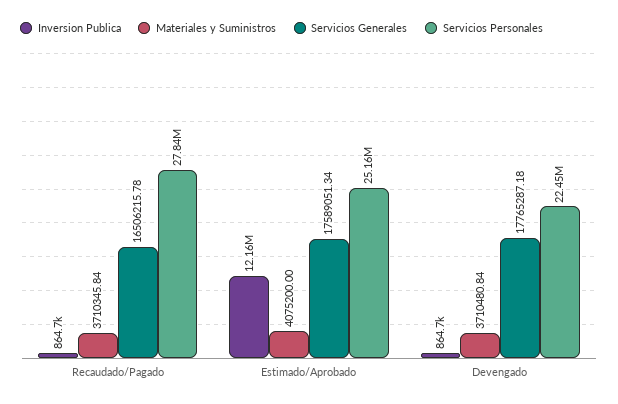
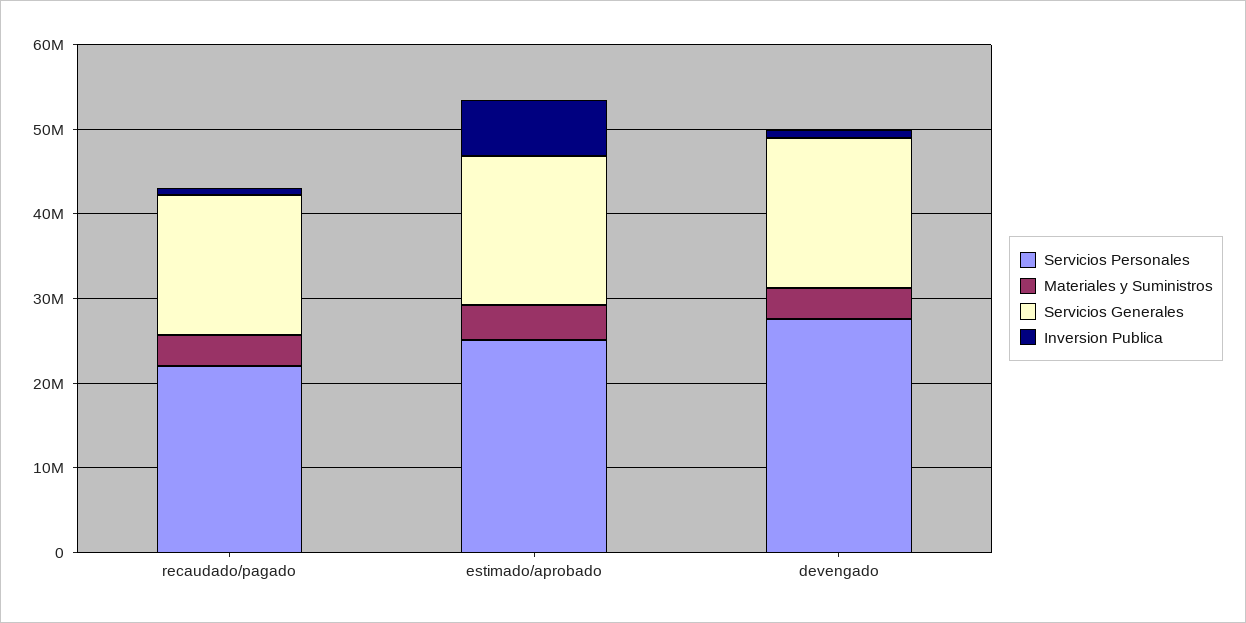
Servicios Personales, Recaudado/Pagado: 27840000 -> 22000000
Inversion Publica, Estimado/Aprobado: 12160000 -> 6000000
Servicios Personales, Devengado: 22450000 -> 28000000

